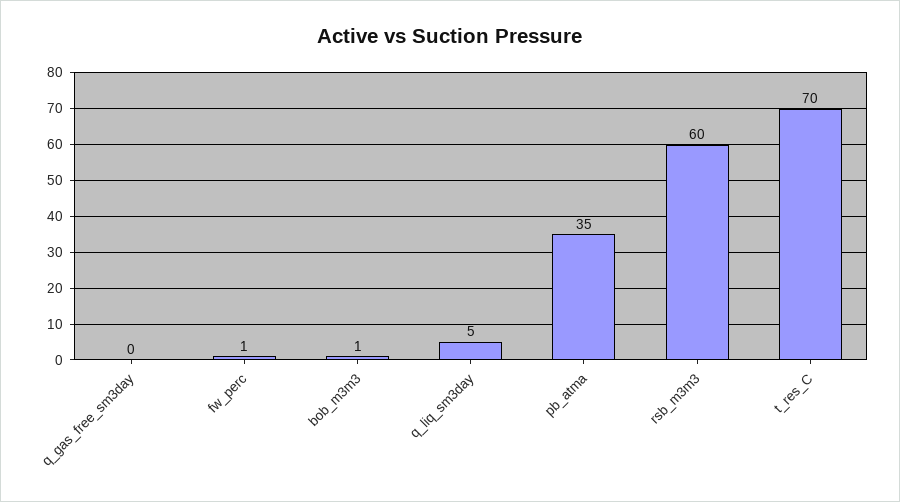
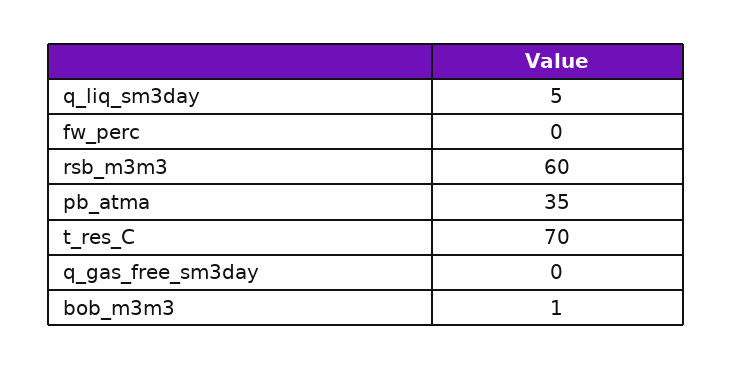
fw_perc: 1 -> 0

